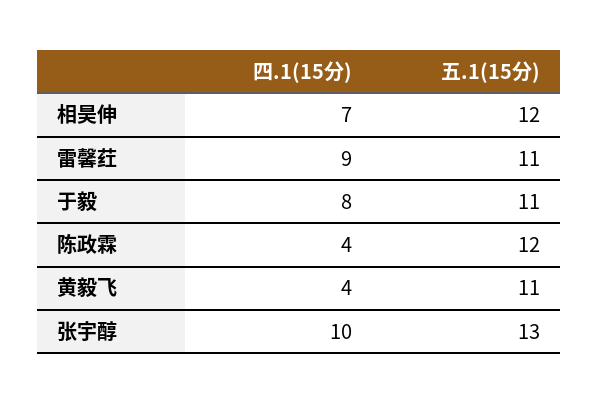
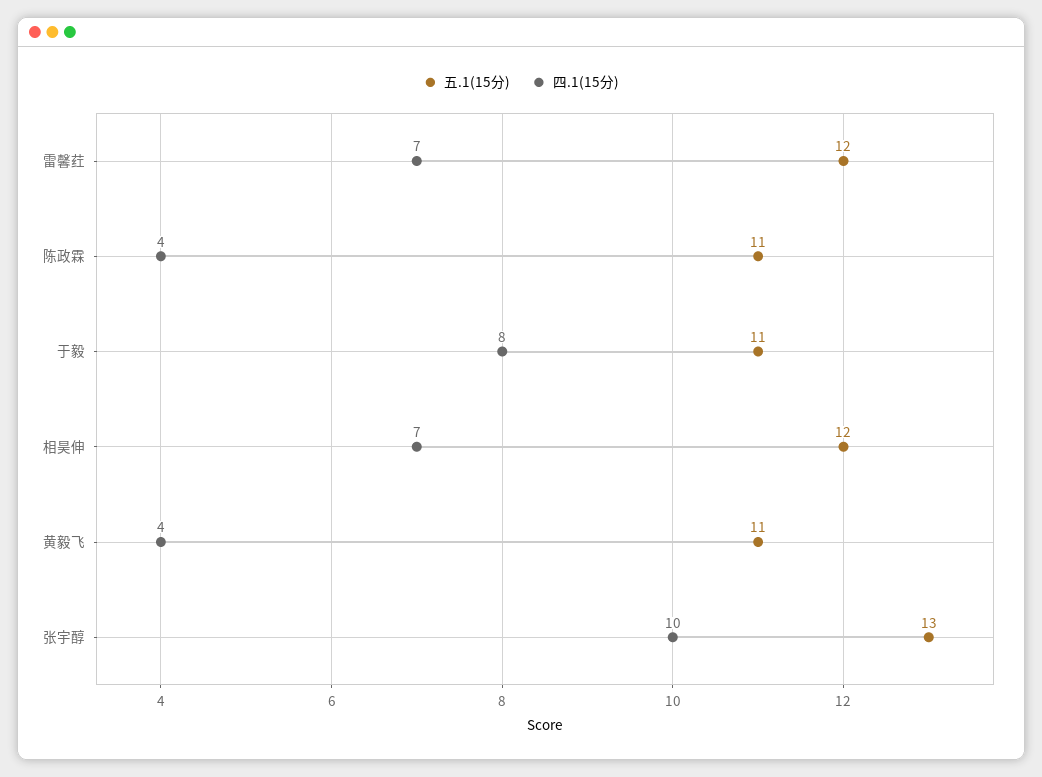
四.1(15分), 雷馨荭: 9 -> 7
五.1(15分), 雷馨荭: 11 -> 12
五.1(15分), 陈政霖: 12 -> 11

